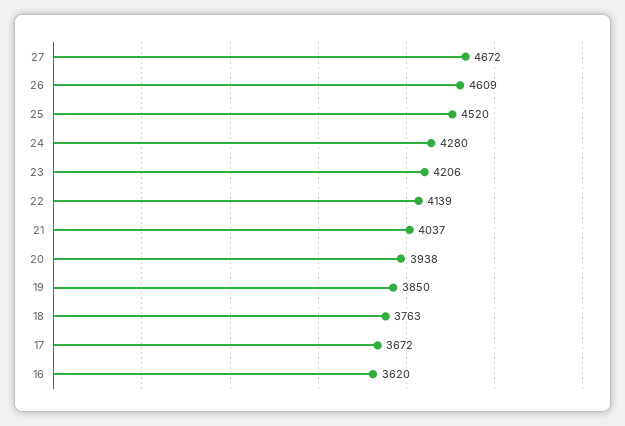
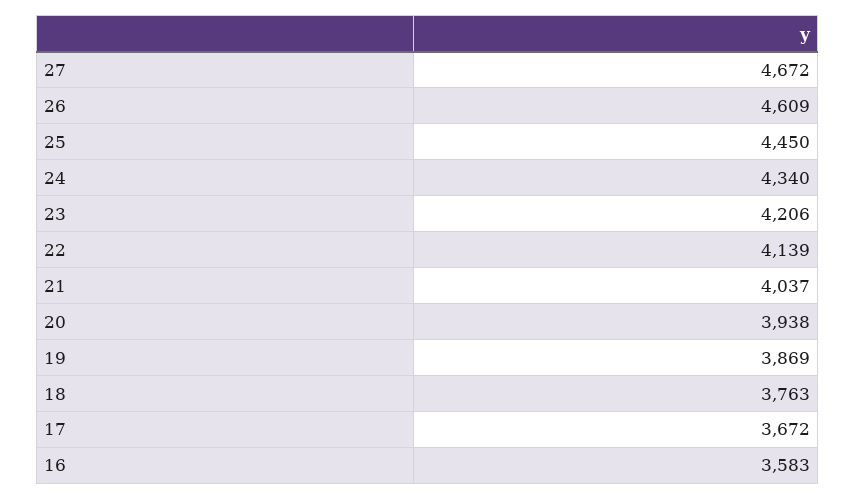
25: 4520 -> 4450
24: 4280 -> 4340
19: 3850 -> 3869
16: 3620 -> 3583

